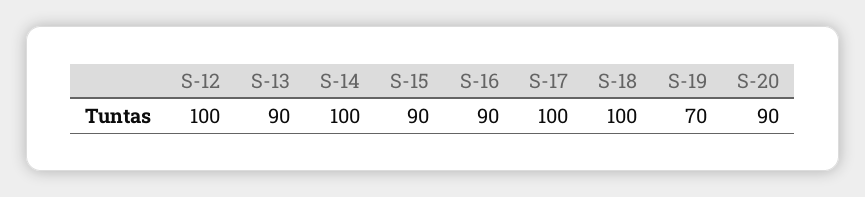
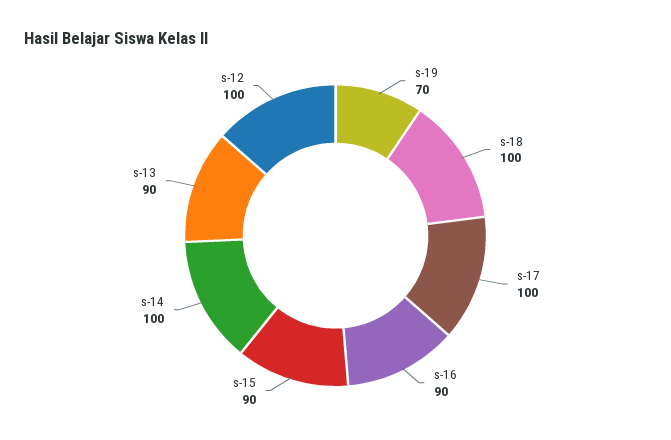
S-20: 90 -> none

